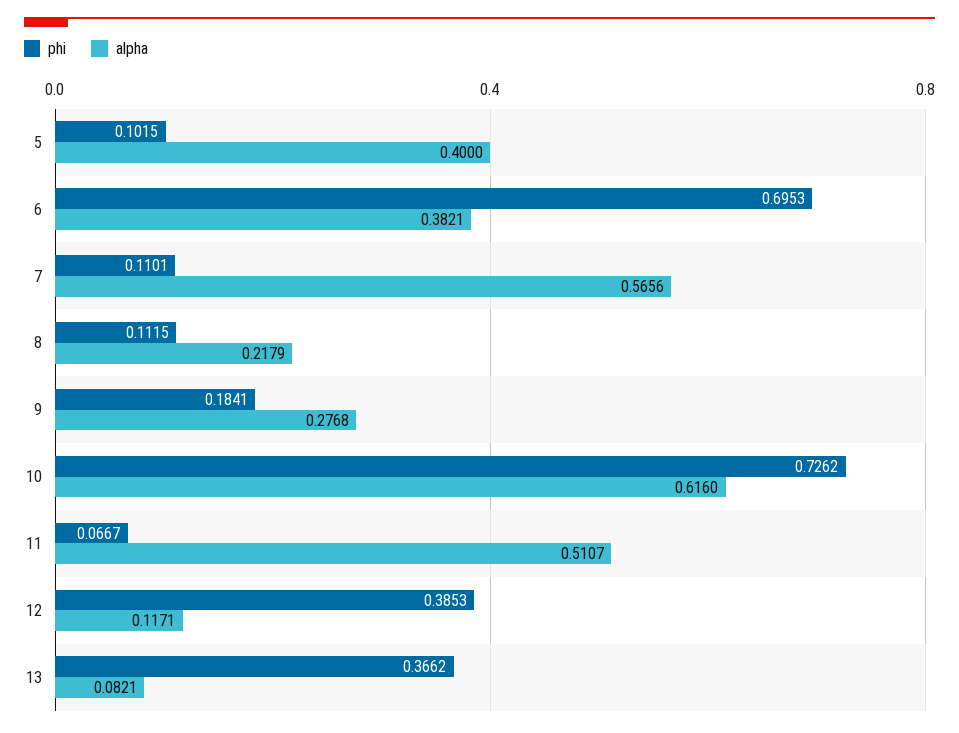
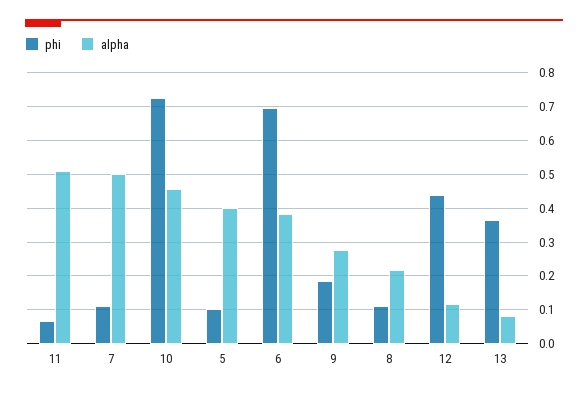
alpha, 7: 0.5656 -> 0.5
alpha, 10: 0.616 -> 0.46
phi, 12: 0.3853 -> 0.44

